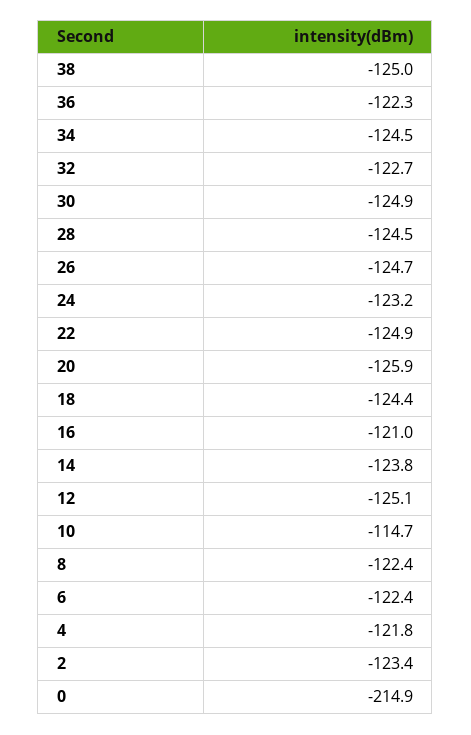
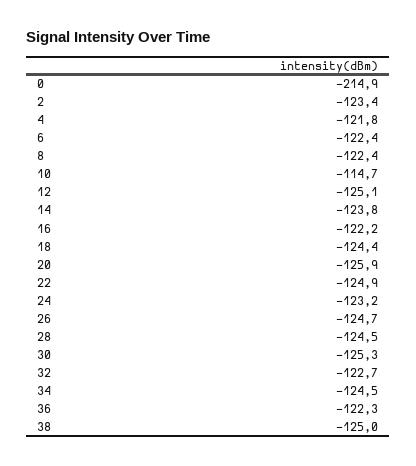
30: -124.9 -> -125.3
16: -121 -> -122.2

